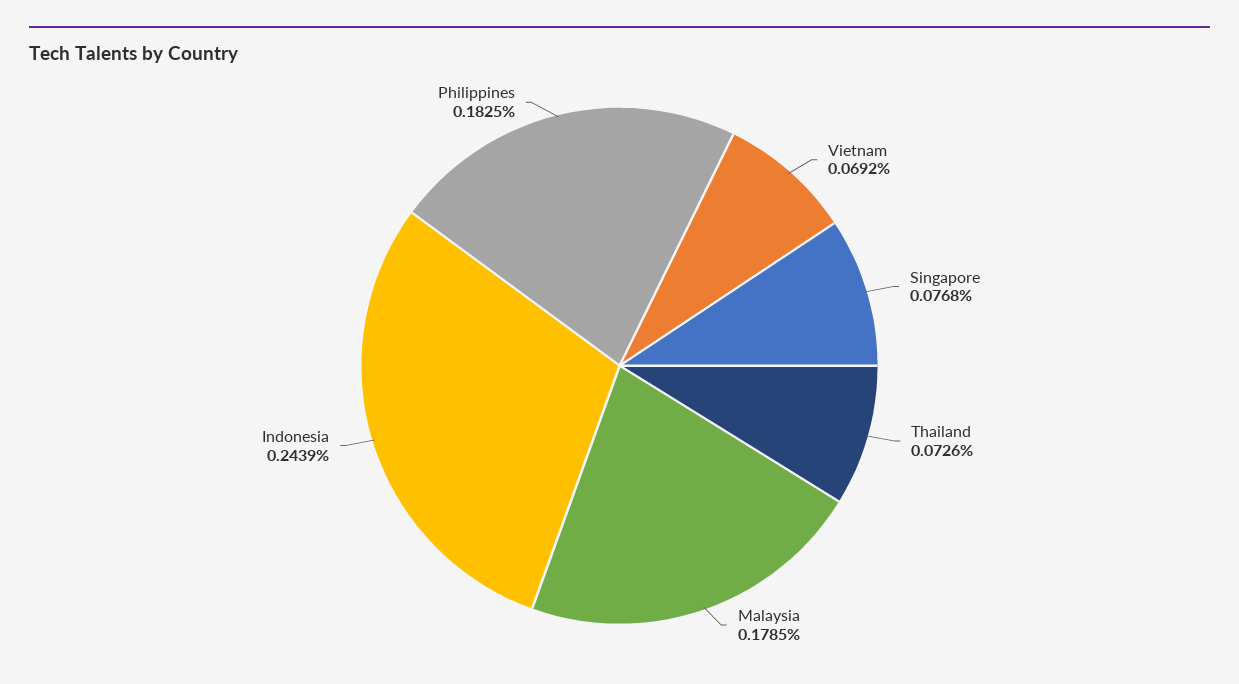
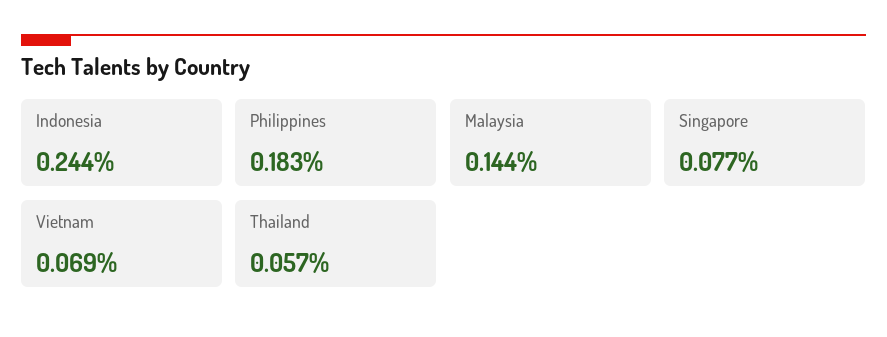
Thailand: 0.0726 -> 0.057
Malaysia: 0.1785 -> 0.144

